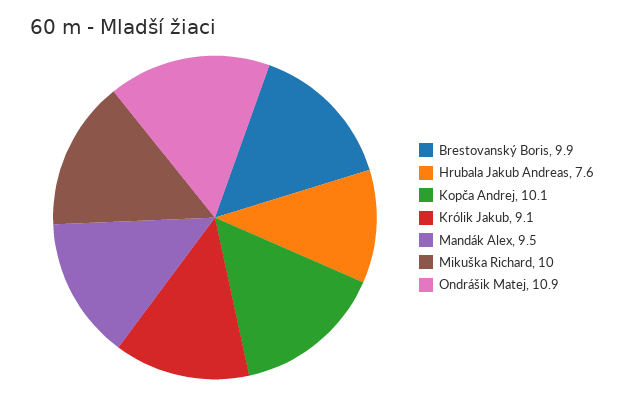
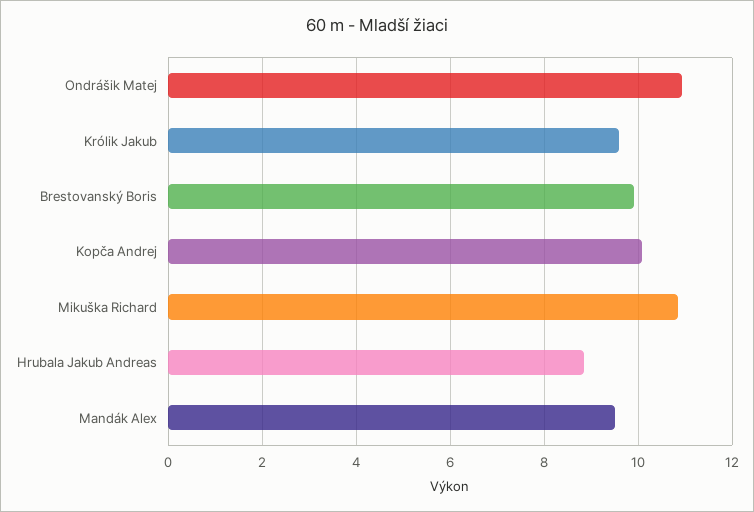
Hrubala Jakub Andreas: 7.6 -> 8.8
Królik Jakub: 9.1 -> 9.6
Mikuška Richard: 10 -> 10.8

